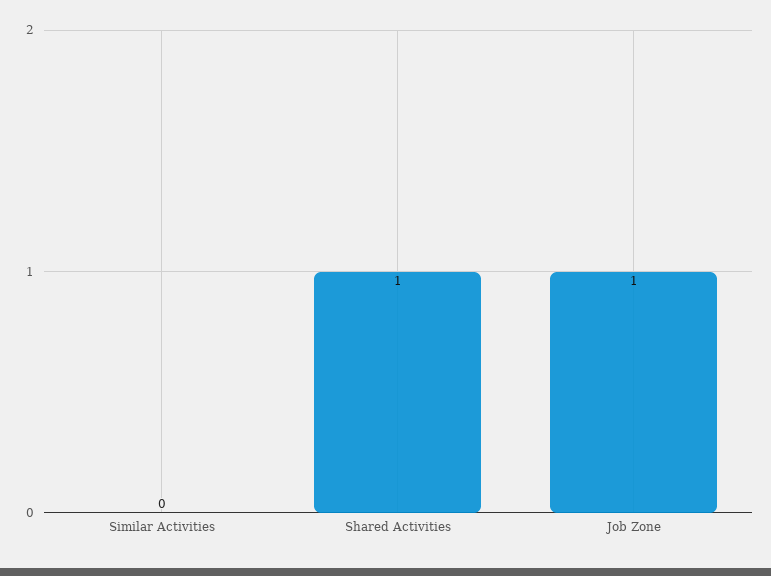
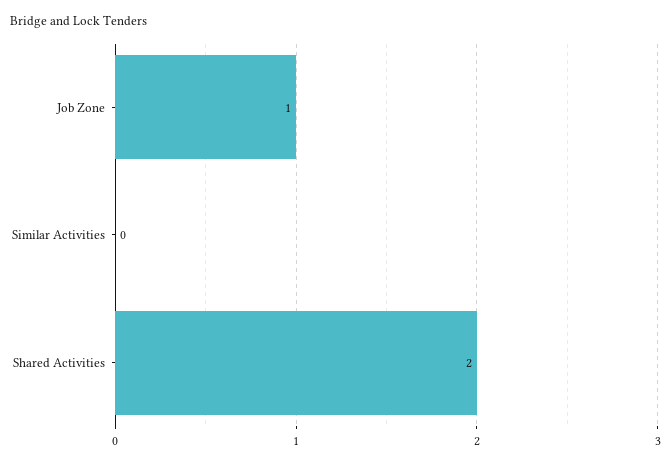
Shared Activities: 1 -> 2

